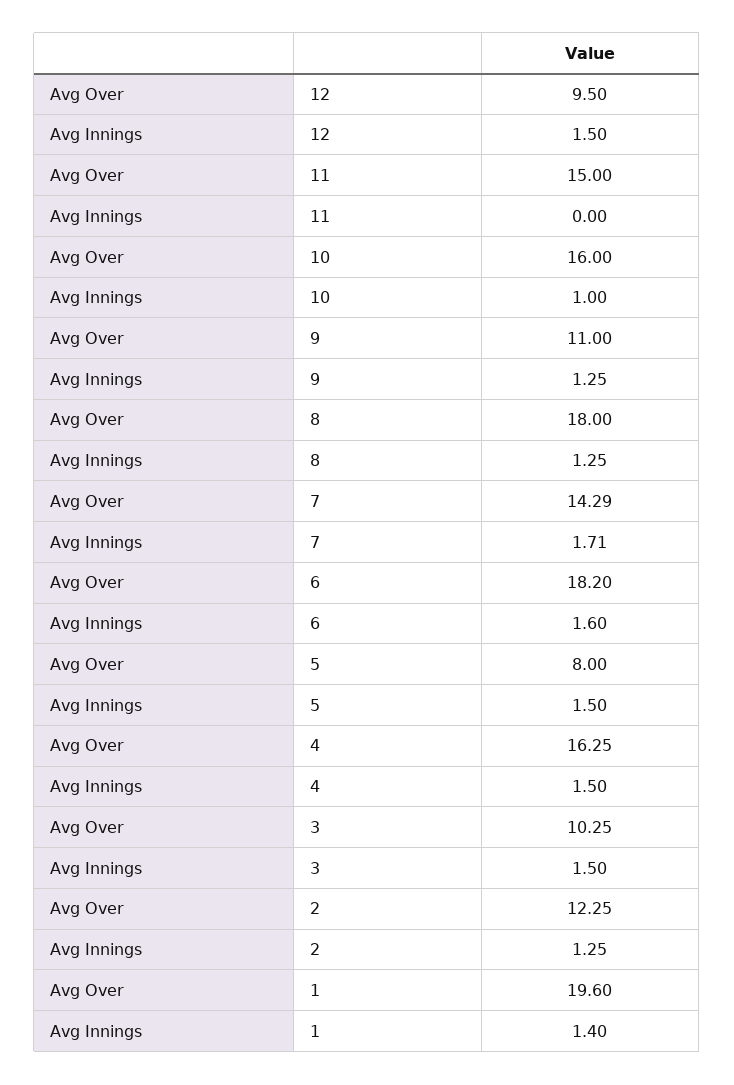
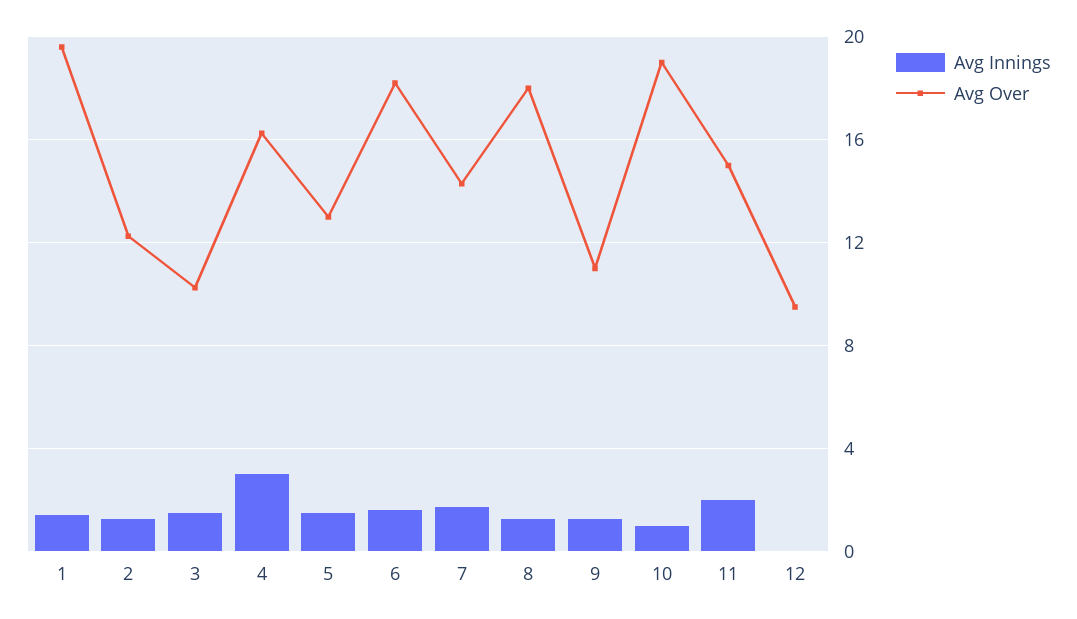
Avg Innings, 12: 1.5 -> 0
Avg Innings, 11: 0 -> 2
Avg Over, 10: 16 -> 19
Avg Over, 5: 8 -> 13
Avg Innings, 4: 1.5 -> 3

